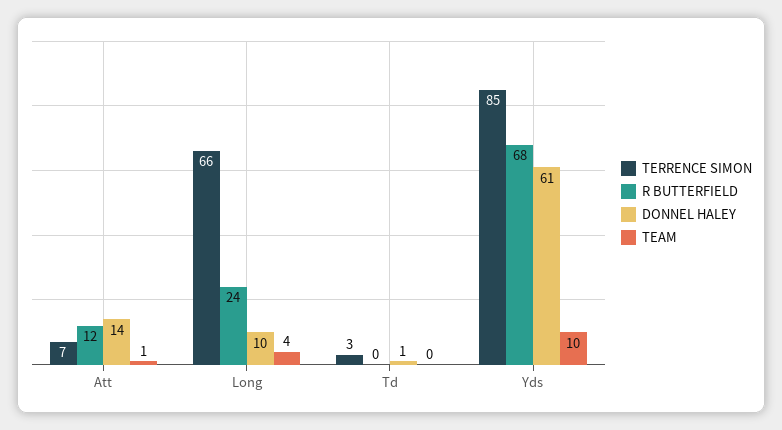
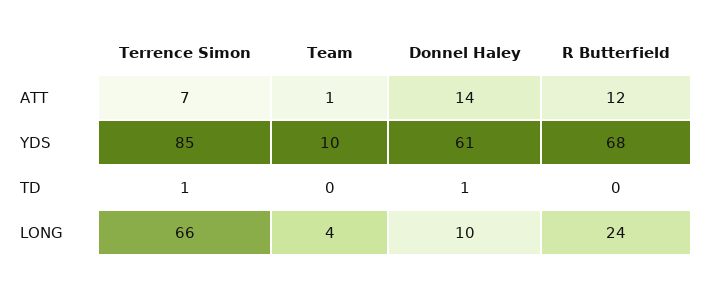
TERRENCE SIMON, Td: 3 -> 1

